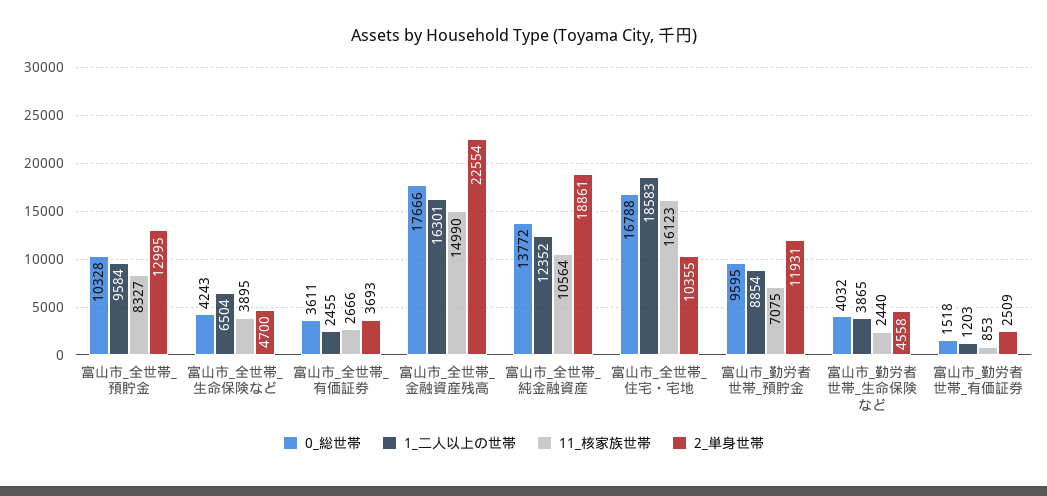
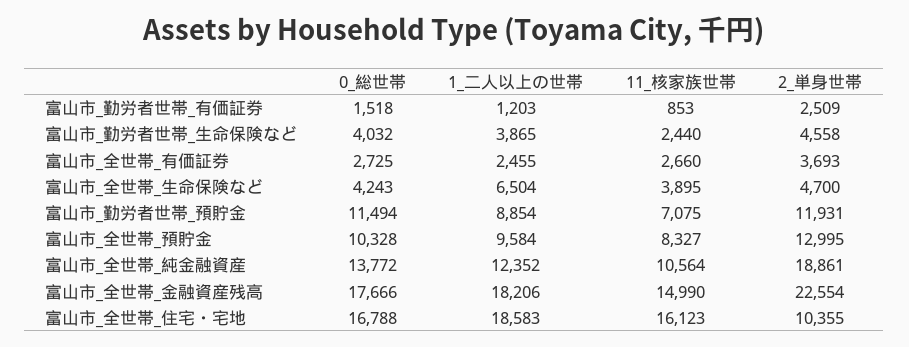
0_総世帯, 富山市_全世帯_有価証券: 3611 -> 2725
11_核家族世帯, 富山市_全世帯_有価証券: 2666 -> 2660
1_二人以上の世帯, 富山市_全世帯_金融資産残高: 16301 -> 18206
0_総世帯, 富山市_勤労者世帯_預貯金: 9595 -> 11494

